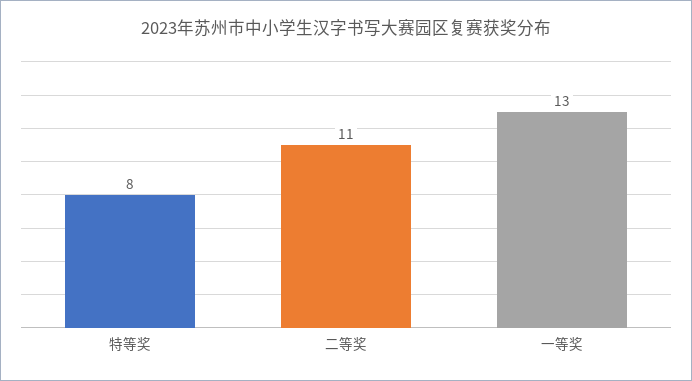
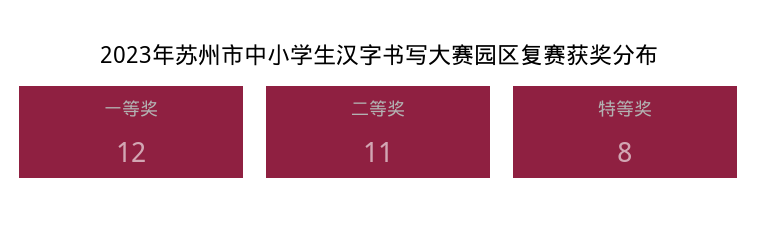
一等奖: 13 -> 12

